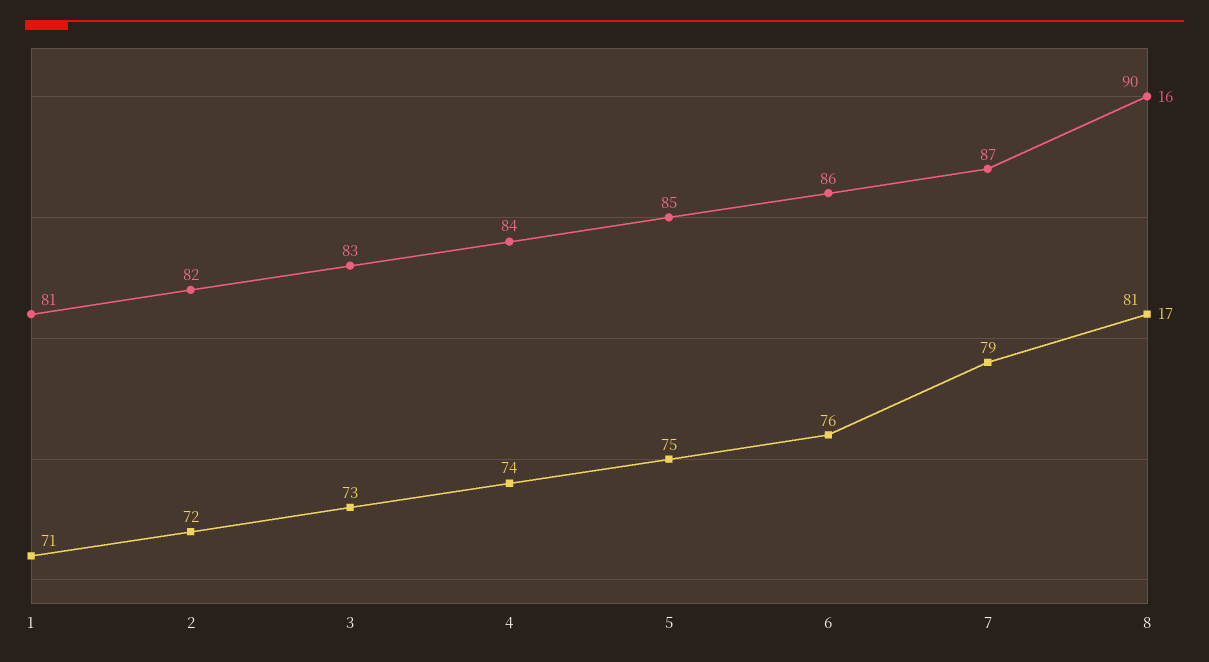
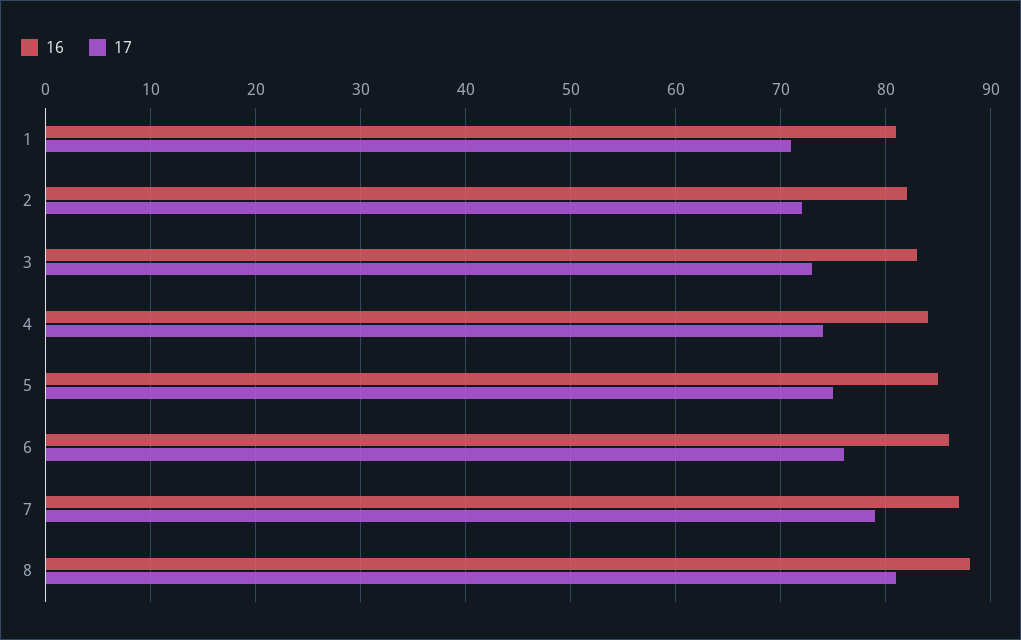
16, 8: 90 -> 88

